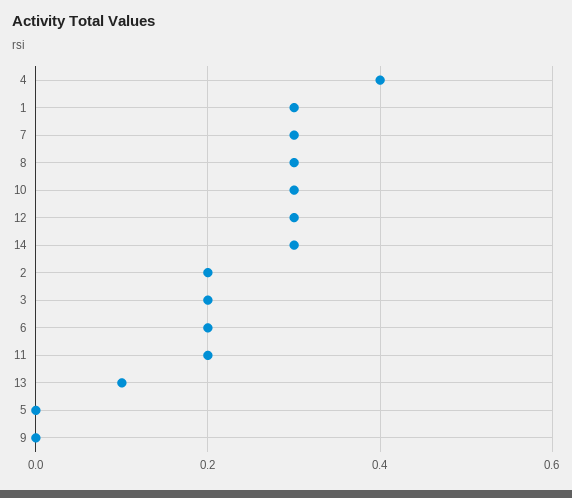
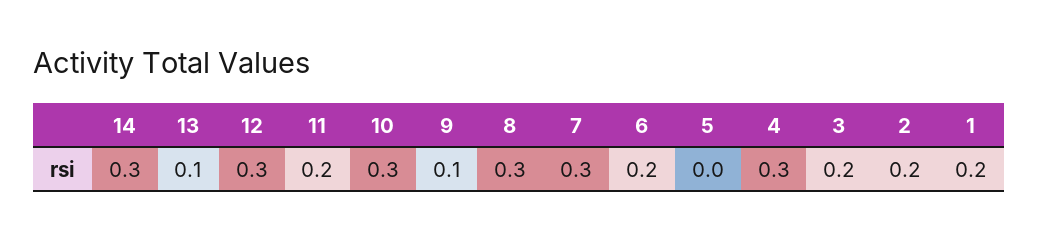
4: 0.4 -> 0.3
1: 0.3 -> 0.2
9: 0 -> 0.1

